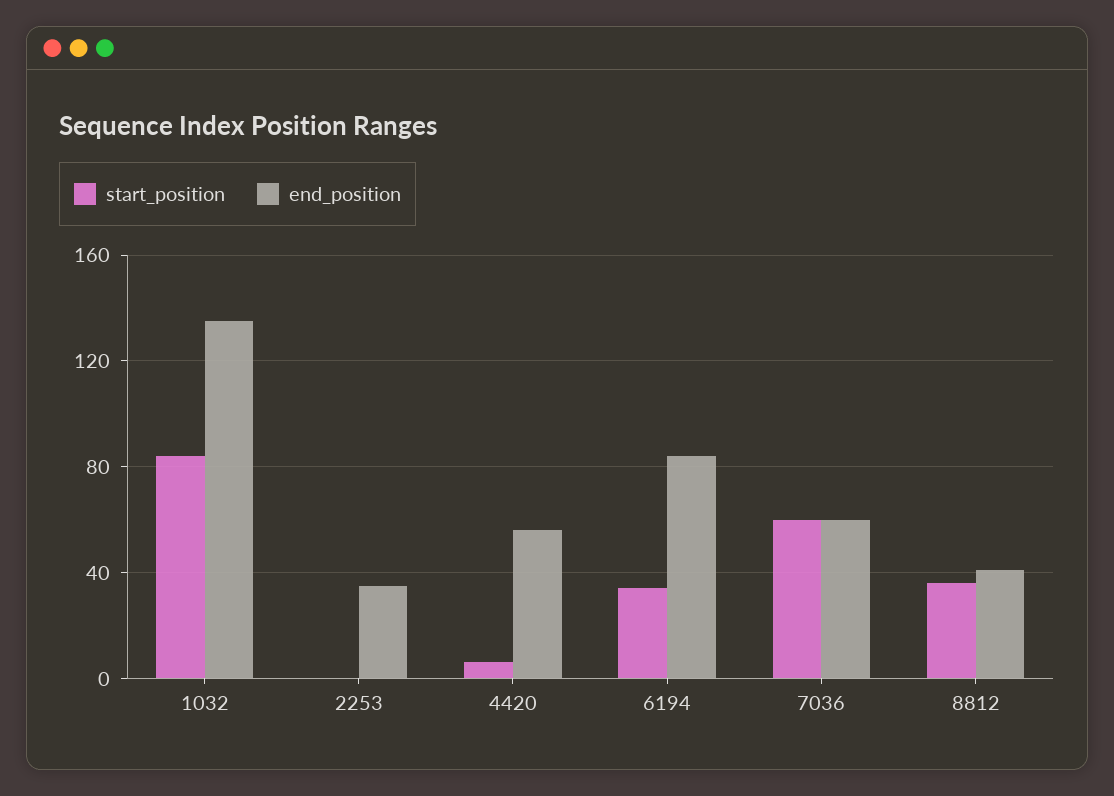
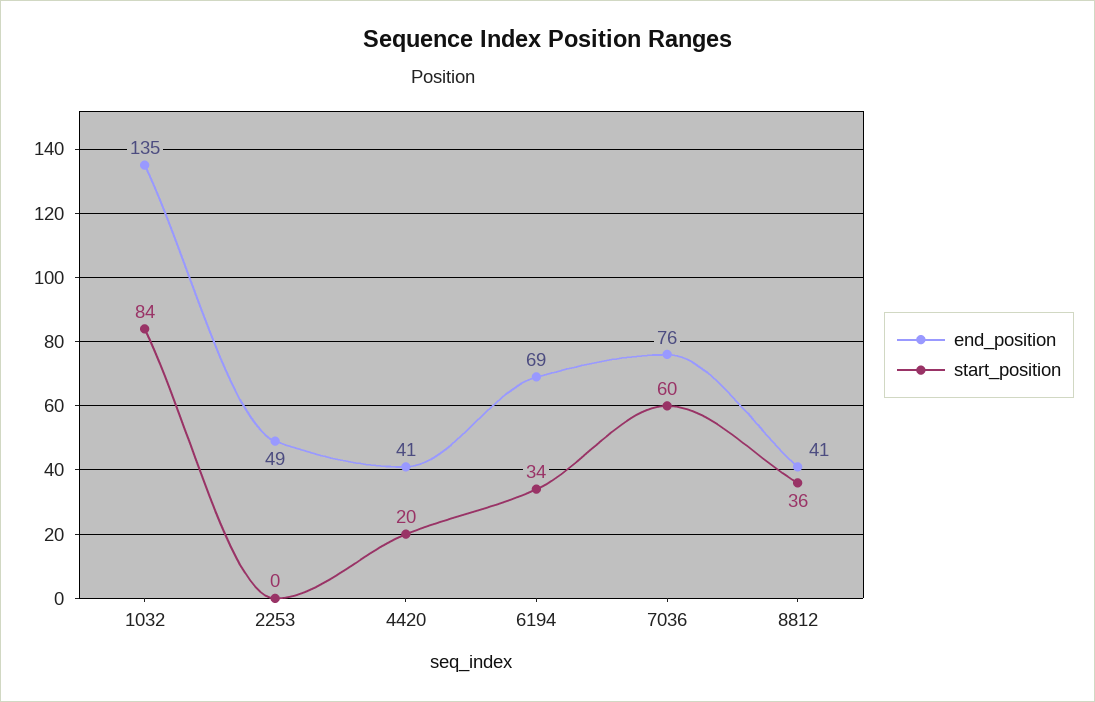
end_position, 2253: 35 -> 49
start_position, 4420: 5 -> 20
end_position, 4420: 55 -> 41
end_position, 6194: 85 -> 69
end_position, 7036: 60 -> 76

